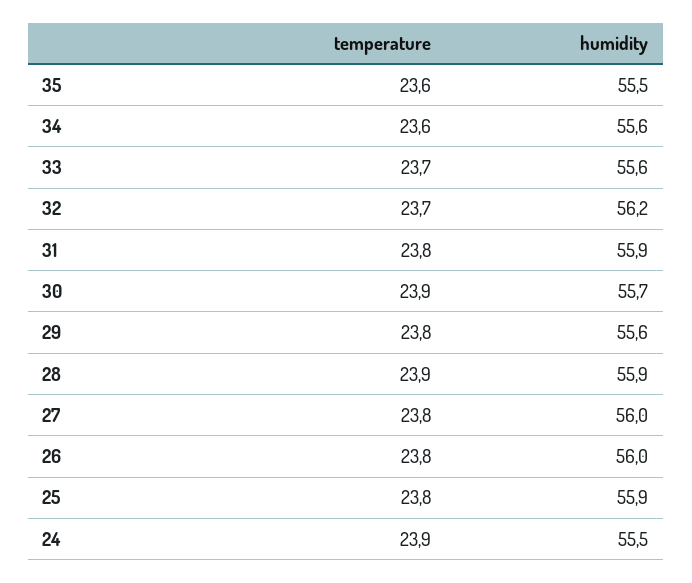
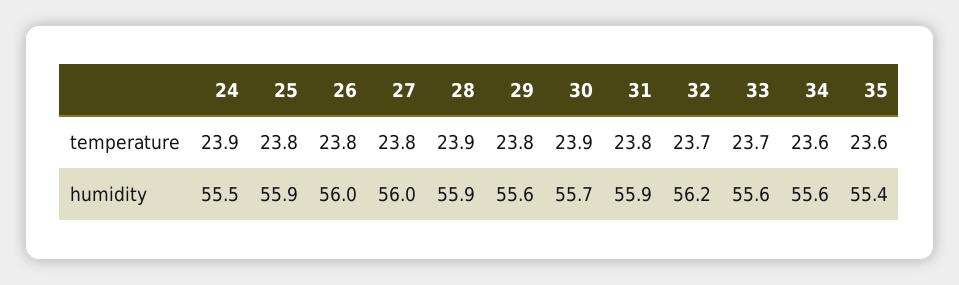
humidity, 35: 55.5 -> 55.4

